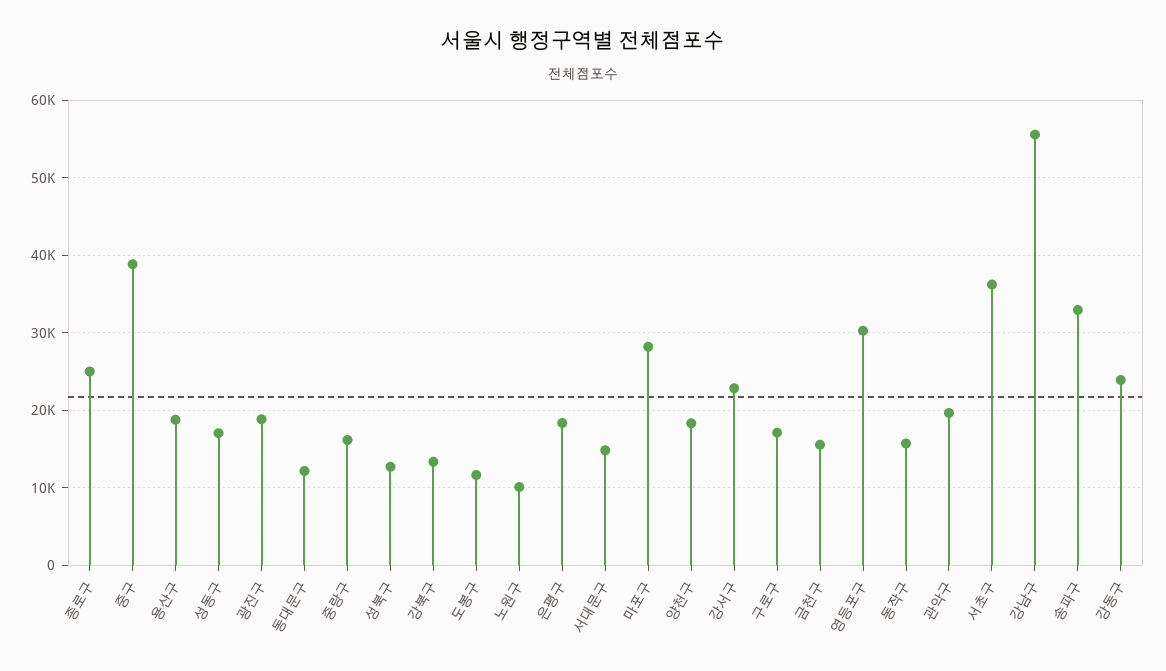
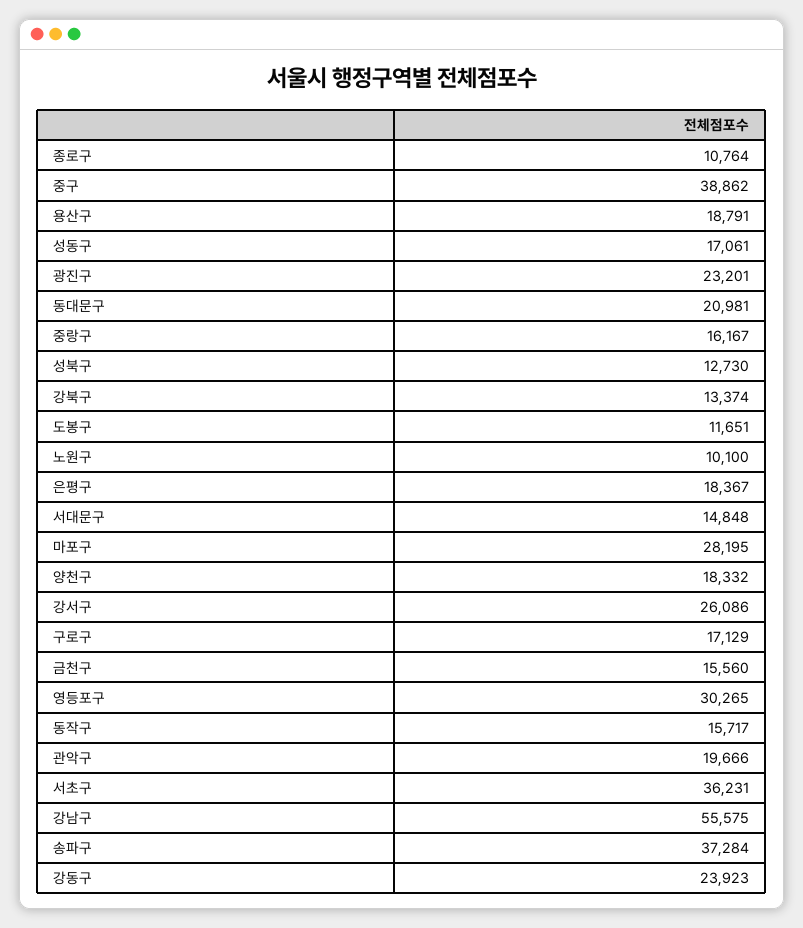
종로구: 25000 -> 10764
광진구: 19000 -> 23201
동대문구: 12000 -> 20981
강서구: 23000 -> 26086
송파구: 33000 -> 37284

